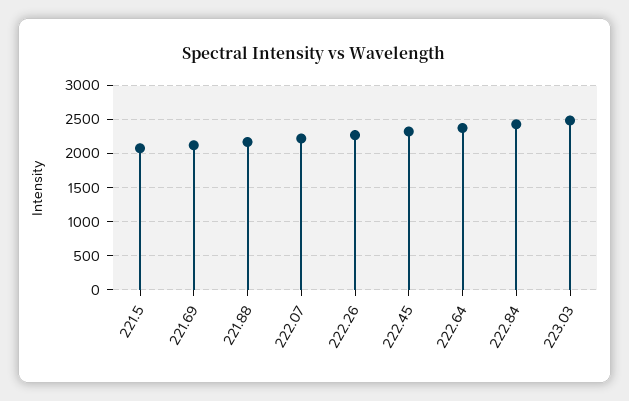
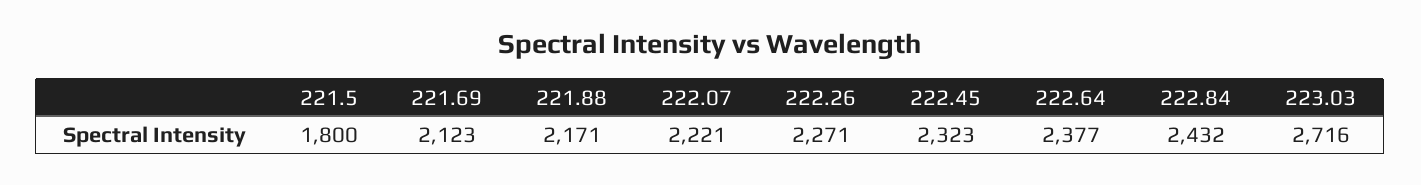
221.5: 2100 -> 1800
223.03: 2500 -> 2716

